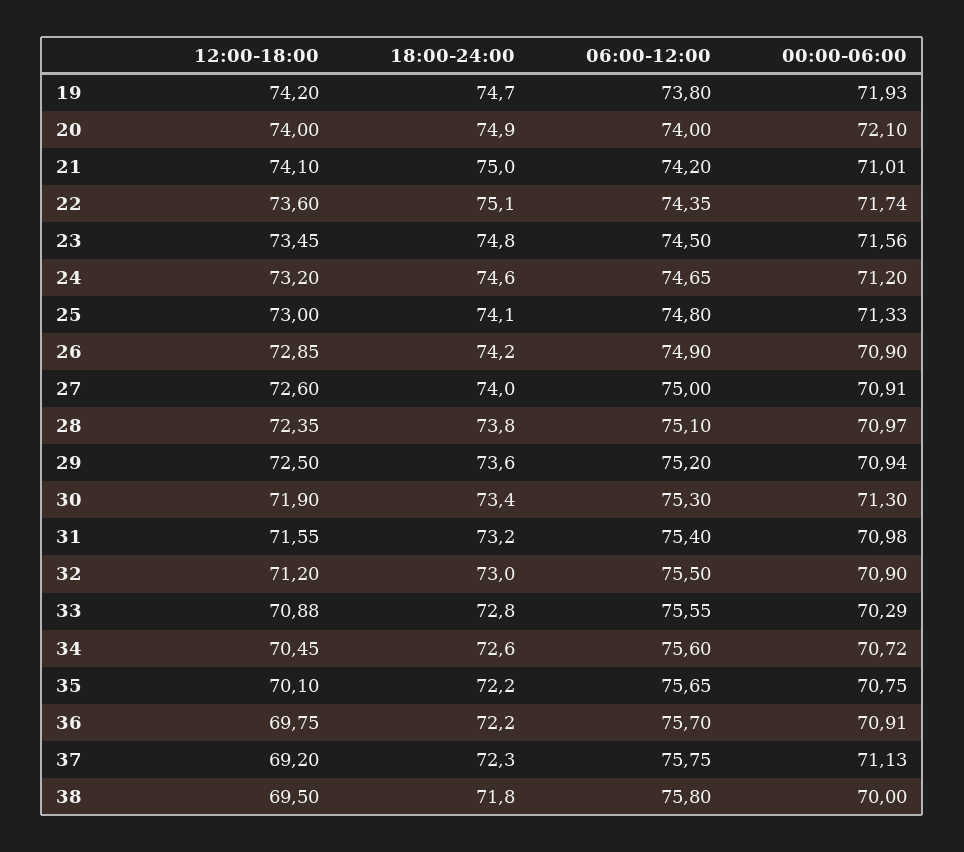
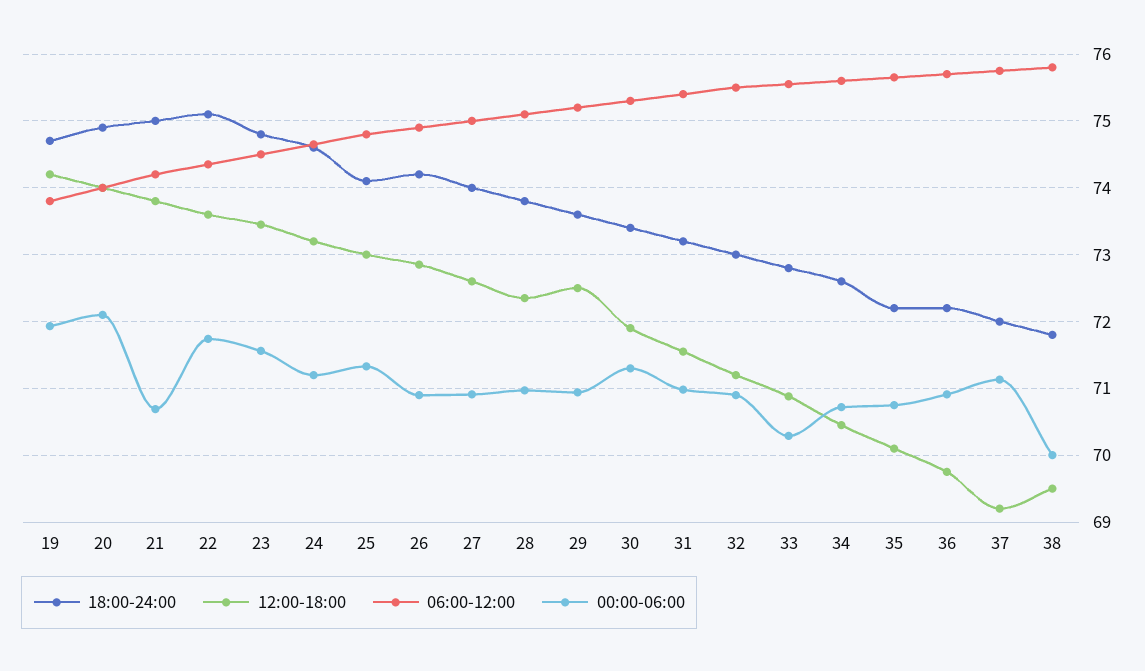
12:00-18:00, 21: 74.1 -> 73.8
00:00-06:00, 21: 71.01 -> 70.7
18:00-24:00, 37: 72.3 -> 72

